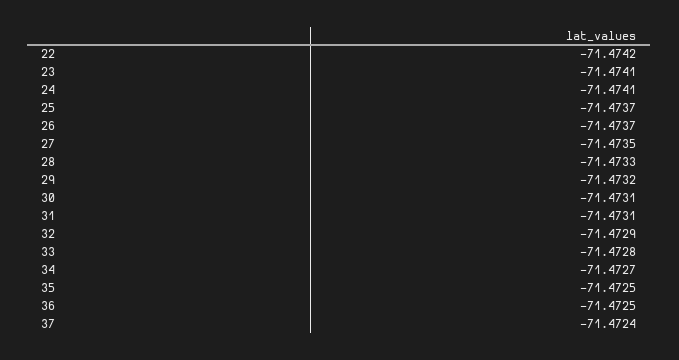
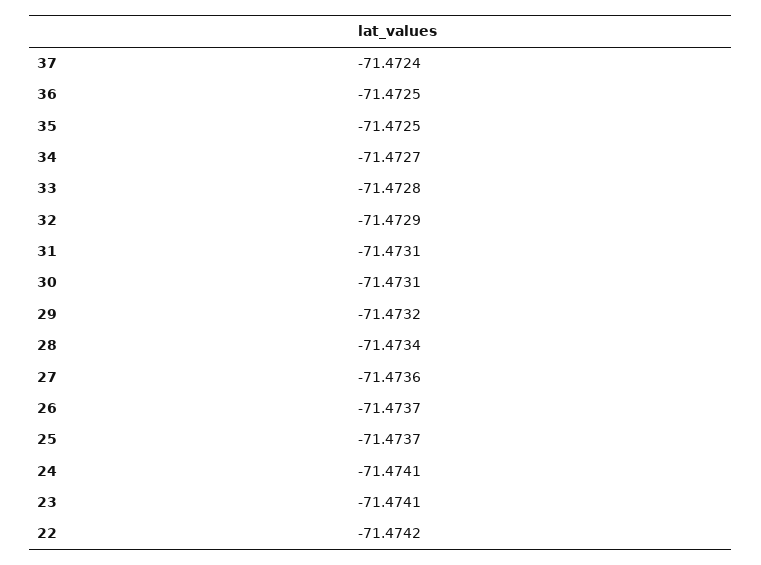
27: -71.4735 -> -71.4736
28: -71.4733 -> -71.4734

